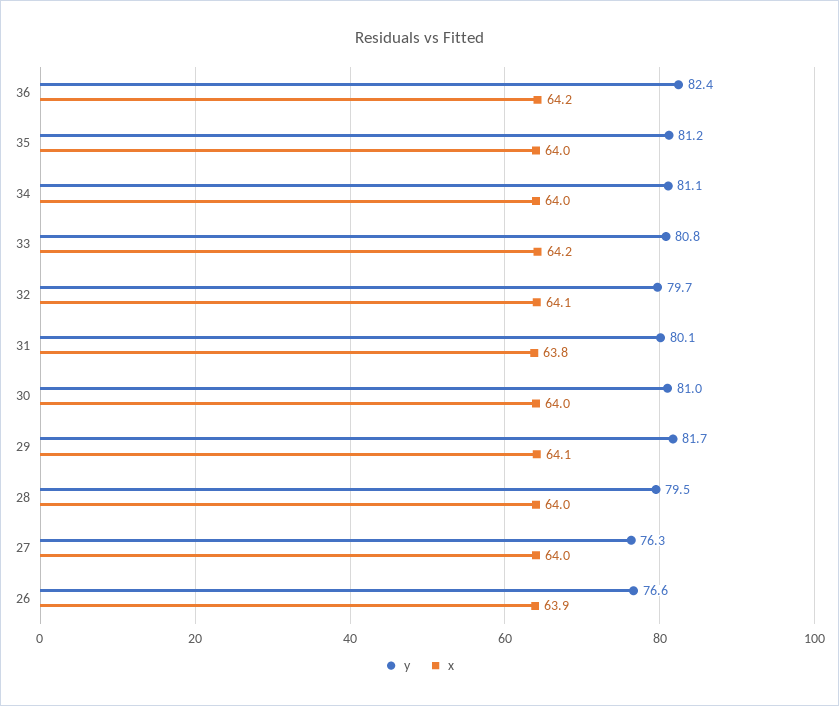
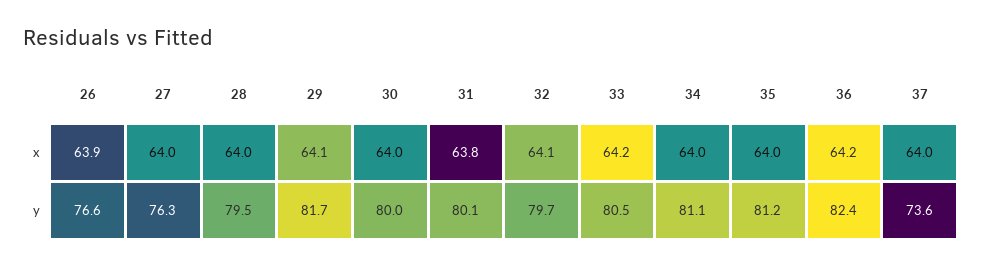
y, 33: 80.8 -> 80.5
y, 30: 81 -> 80
x, 37: none -> 64
y, 37: none -> 73.6

